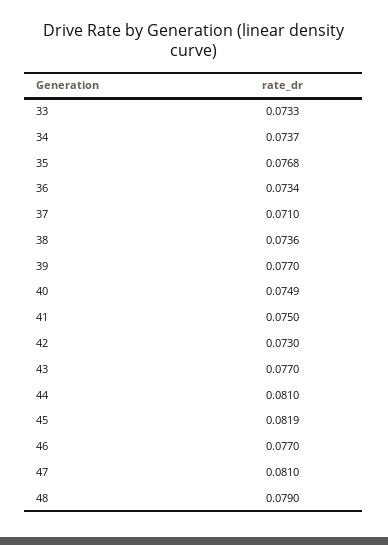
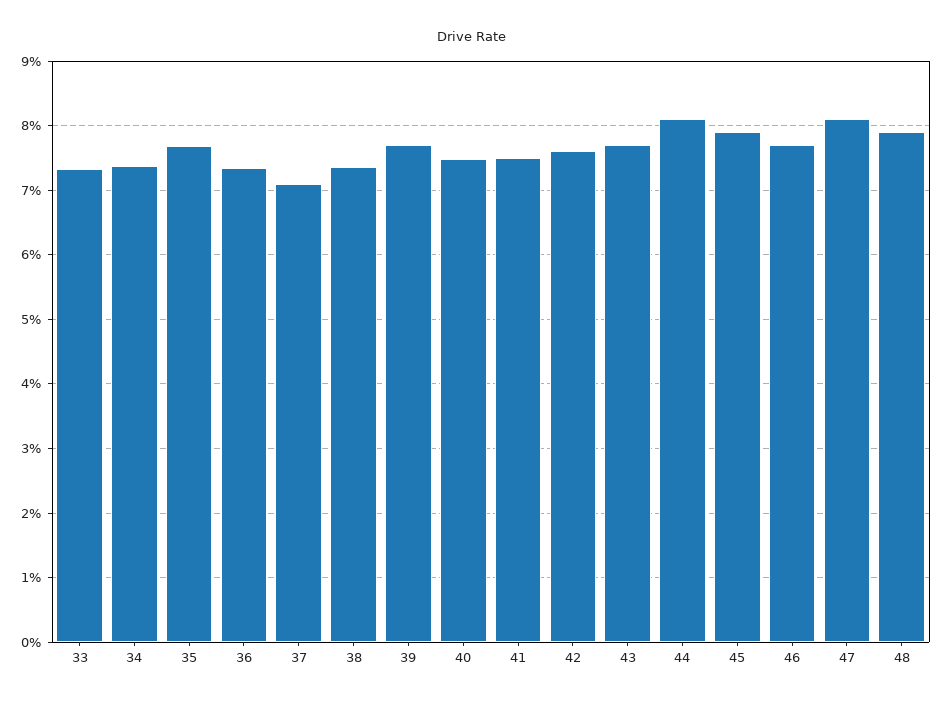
42: 0.073 -> 0.076
45: 0.0819 -> 0.079

